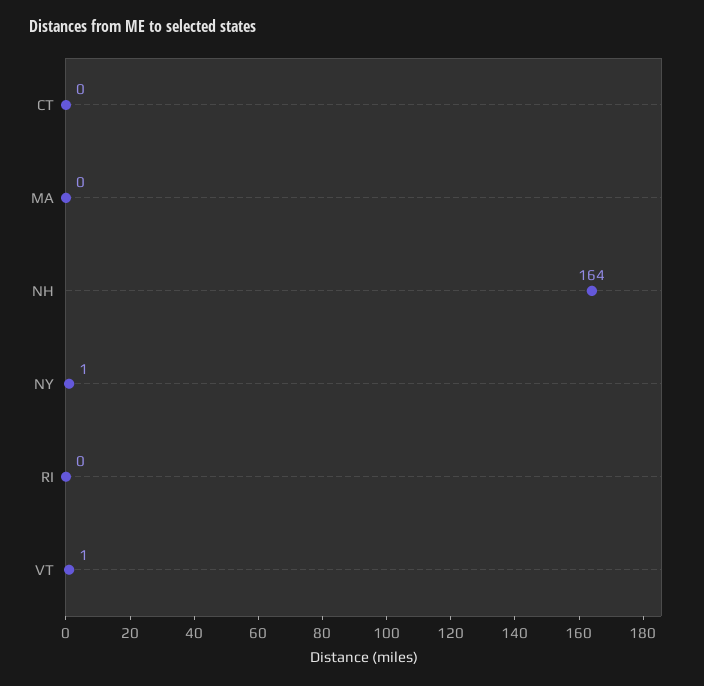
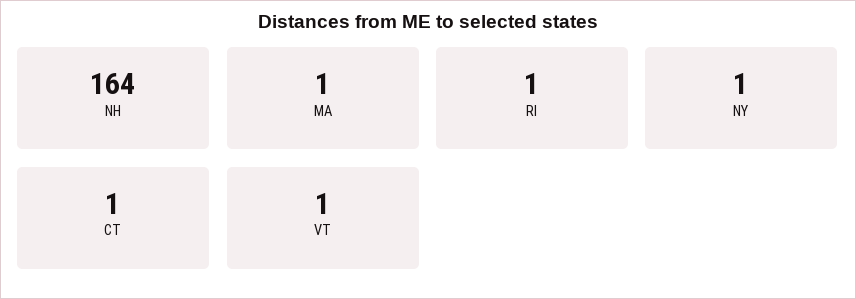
CT: 0 -> 1
MA: 0 -> 1
RI: 0 -> 1

